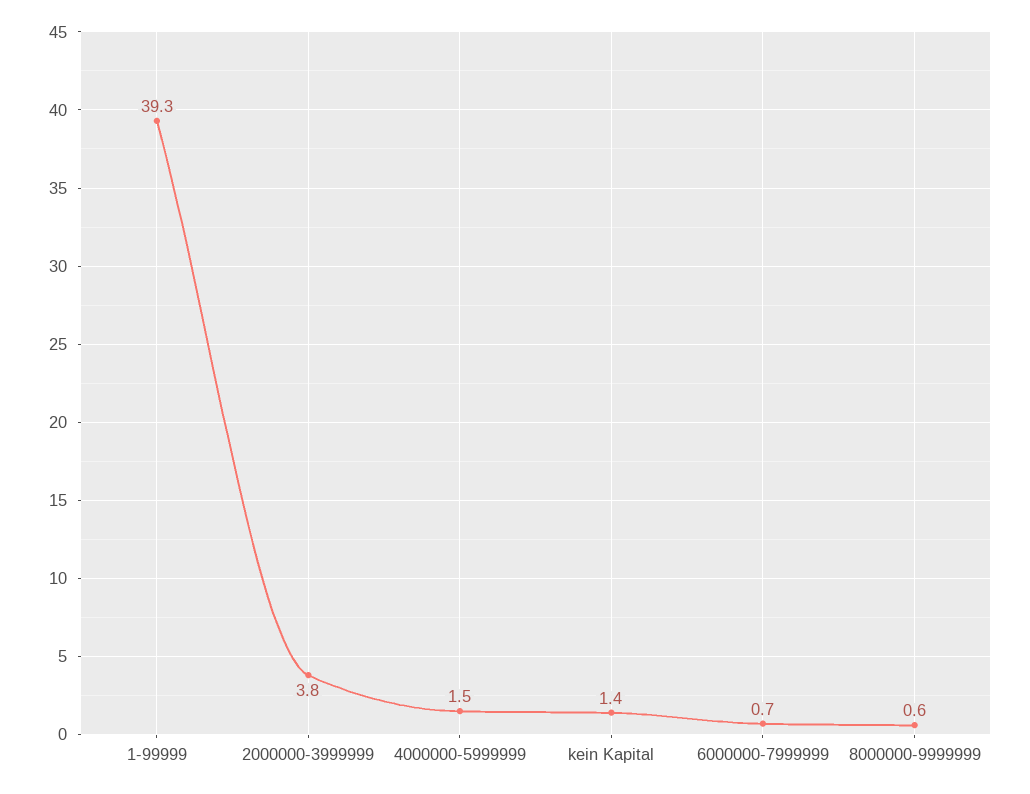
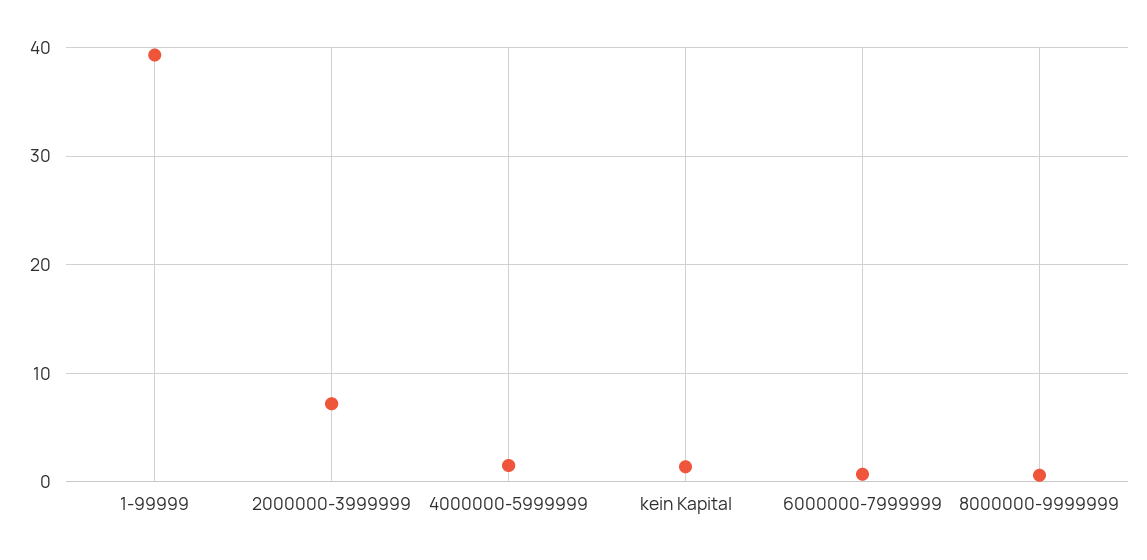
2000000-3999999: 3.8 -> 7

